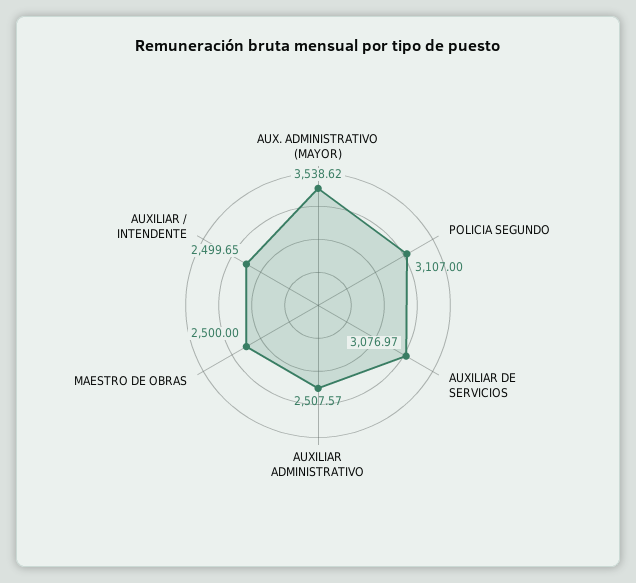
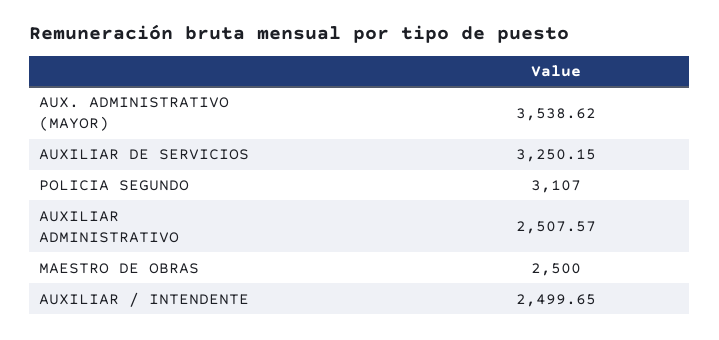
AUXILIAR DE SERVICIOS: 3076.97 -> 3250.15

